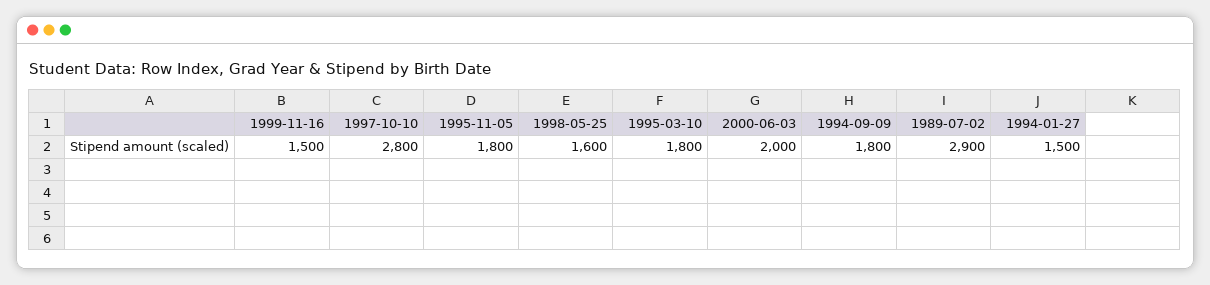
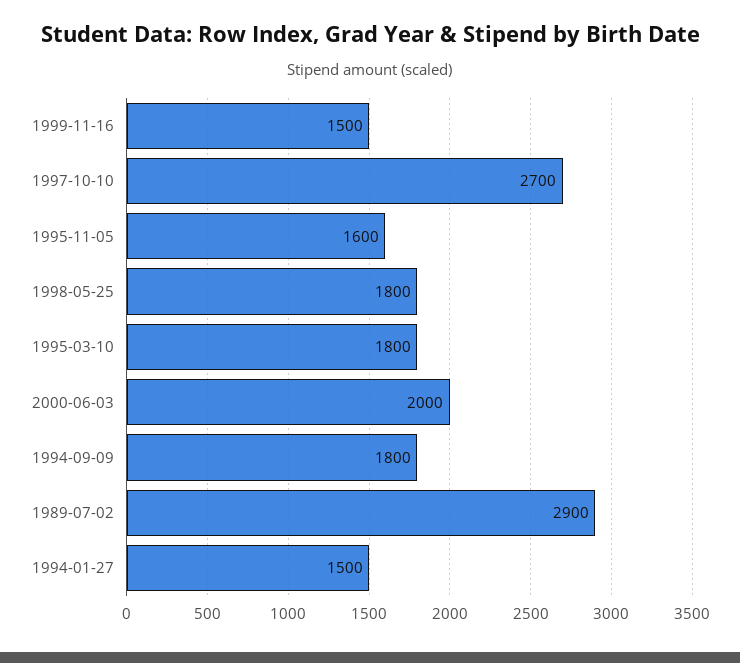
1997-10-10: 2800 -> 2700
1995-11-05: 1800 -> 1600
1998-05-25: 1600 -> 1800

